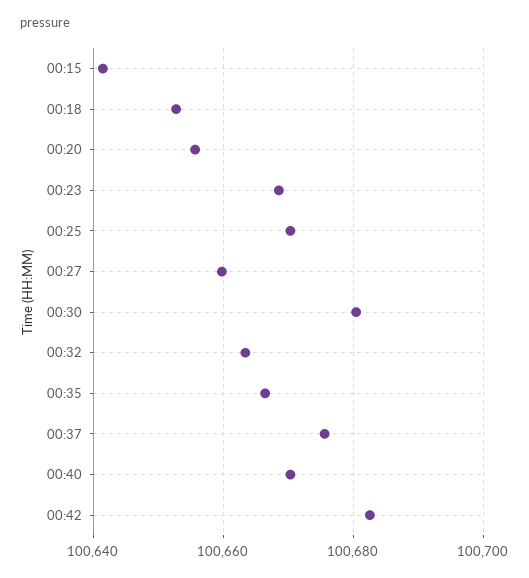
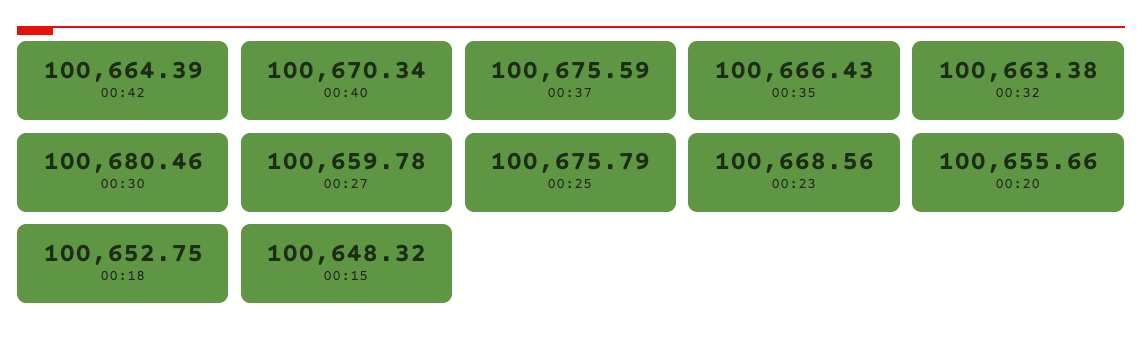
00:15: 100642 -> 100648.32
00:25: 100670 -> 100675.79
00:42: 100682 -> 100664.39

